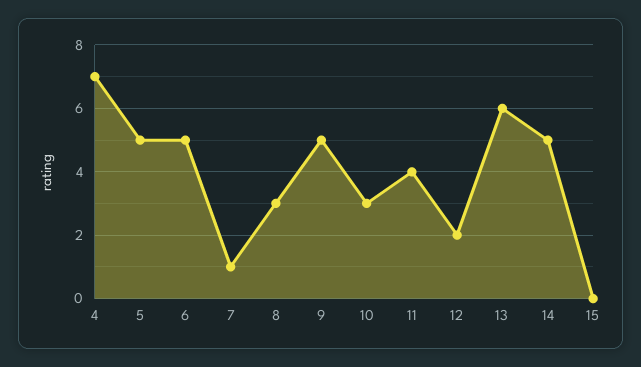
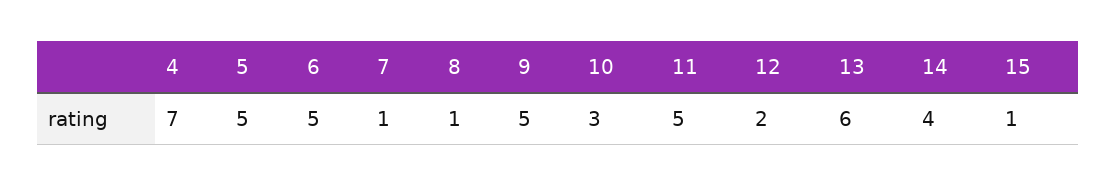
8: 3 -> 1
11: 4 -> 5
14: 5 -> 4
15: 0 -> 1

